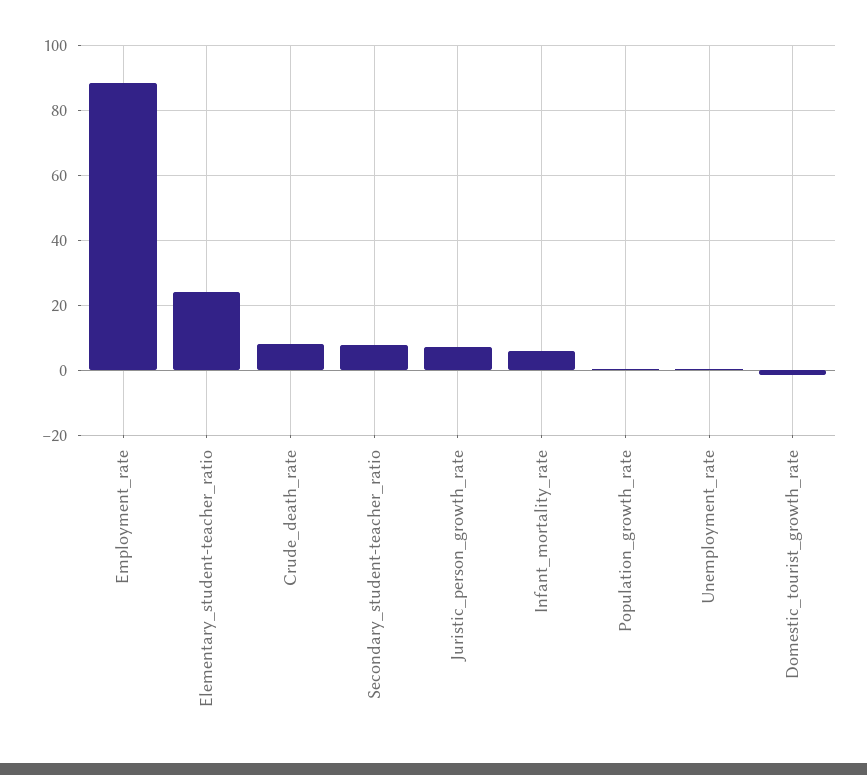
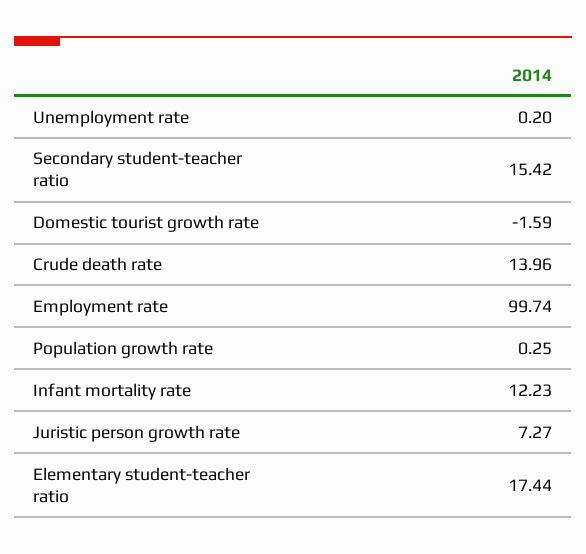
Employment_rate: 88 -> 99.74
Elementary_student-teacher_ratio: 24 -> 17.44
Crude_death_rate: 8 -> 13.96
Secondary_student-teacher_ratio: 8 -> 15.42
Infant_mortality_rate: 6 -> 12.23

